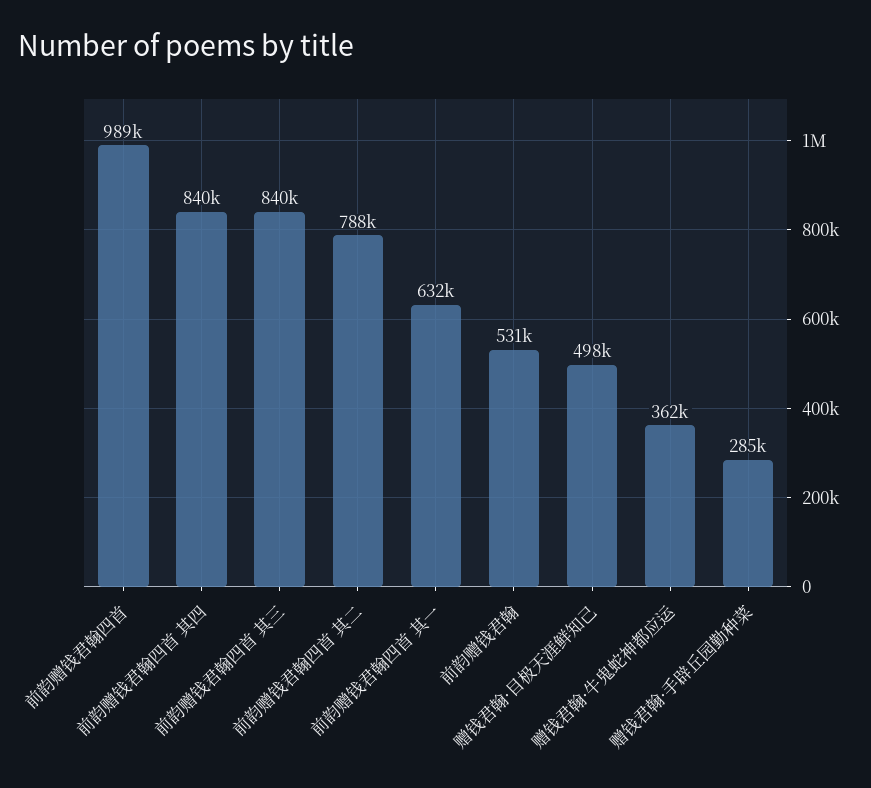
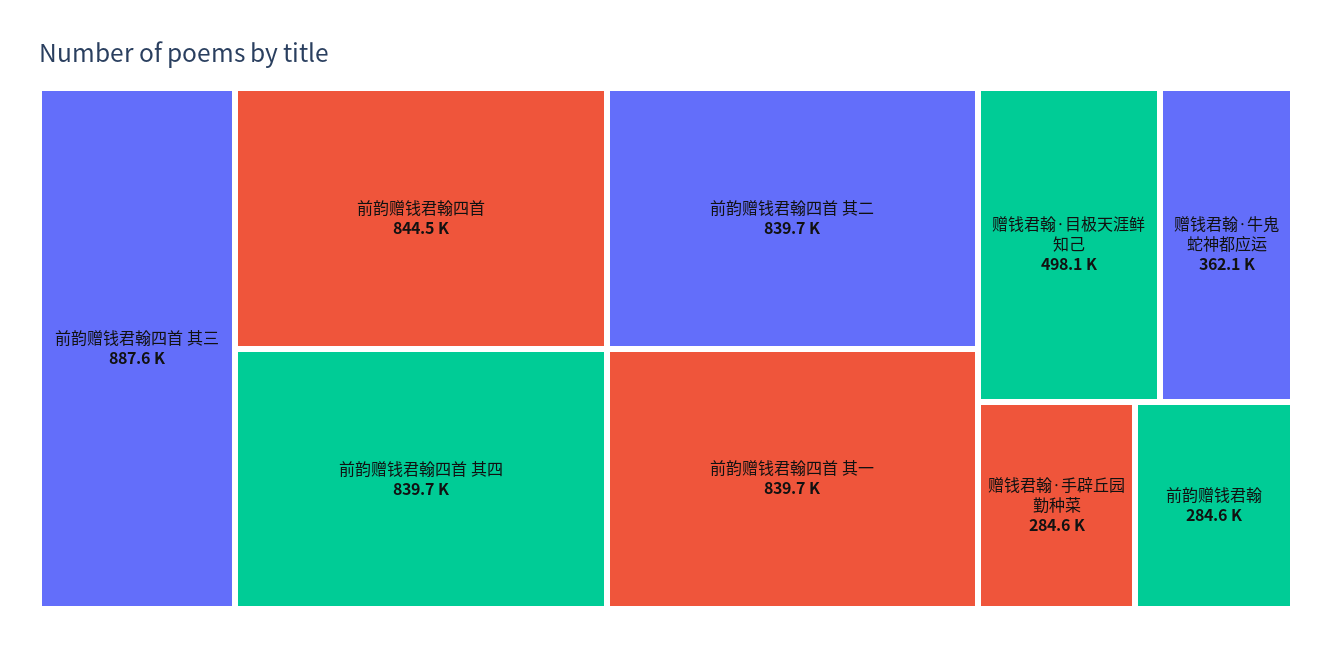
前韵赠钱君翰四首: 989000 -> 844500
前韵赠钱君翰四首 其三: 840000 -> 887600
前韵赠钱君翰四首 其二: 788000 -> 839700
前韵赠钱君翰四首 其一: 632000 -> 839700
前韵赠钱君翰: 531000 -> 284600

